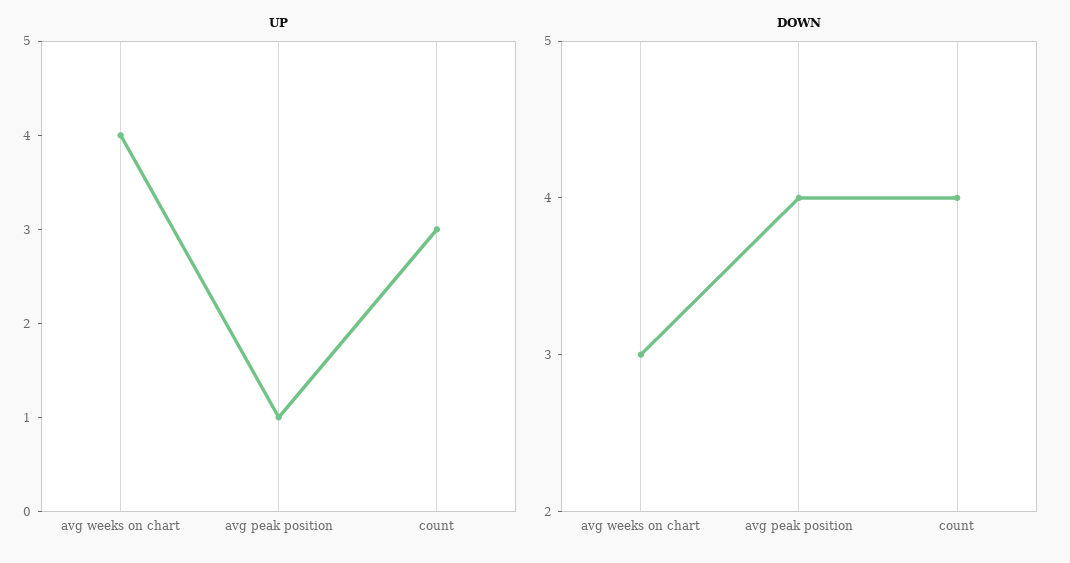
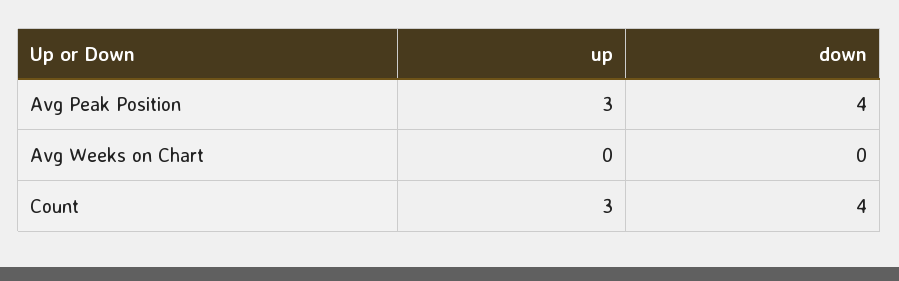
UP, avg weeks on chart: 4 -> 0
UP, avg peak position: 1 -> 3
DOWN, avg weeks on chart: 3 -> 0

